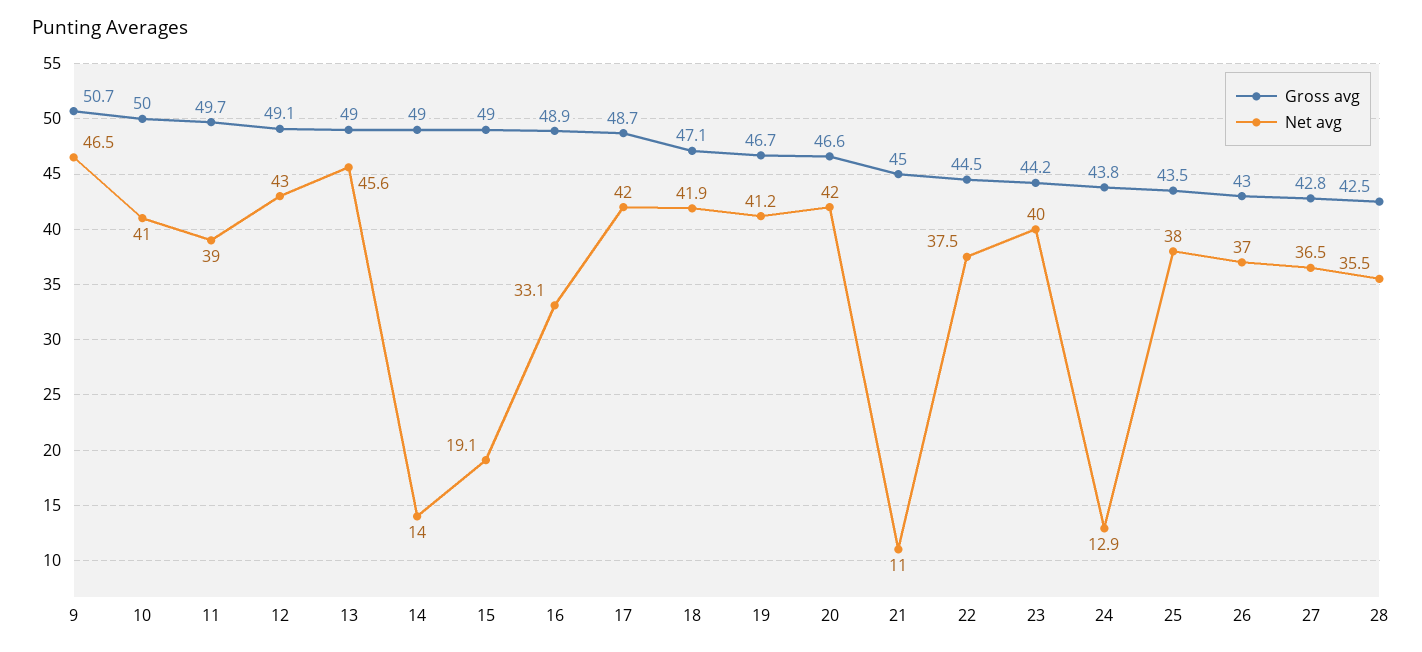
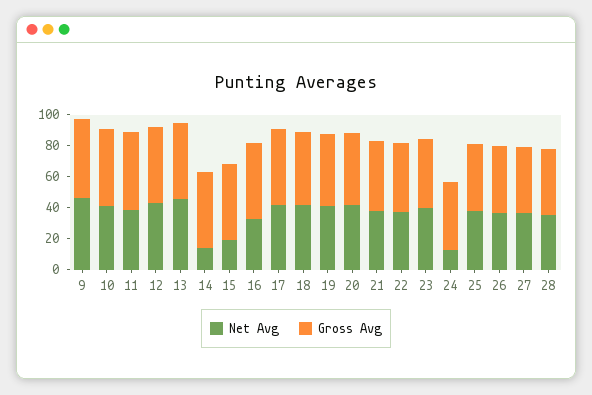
Net avg, 21: 11 -> 40

